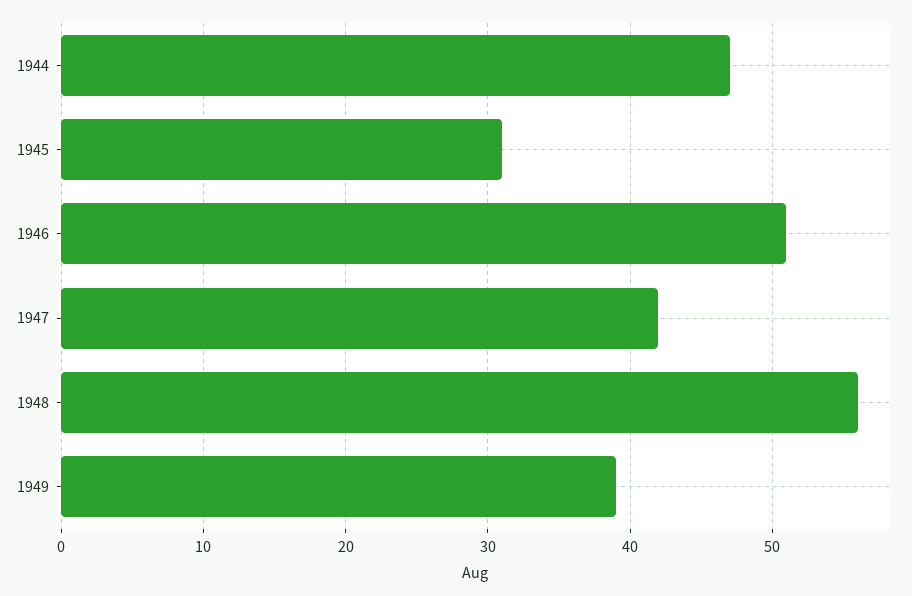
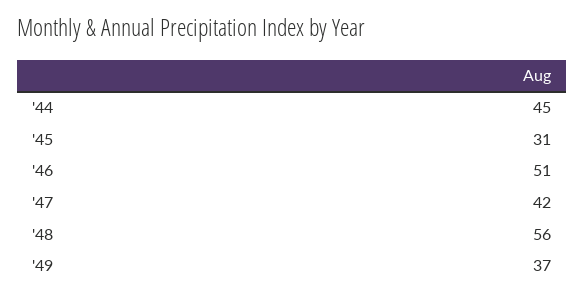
1944: 47 -> 45
1949: 39 -> 37

